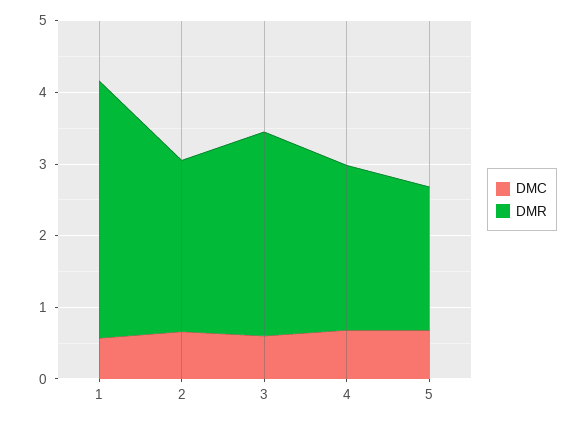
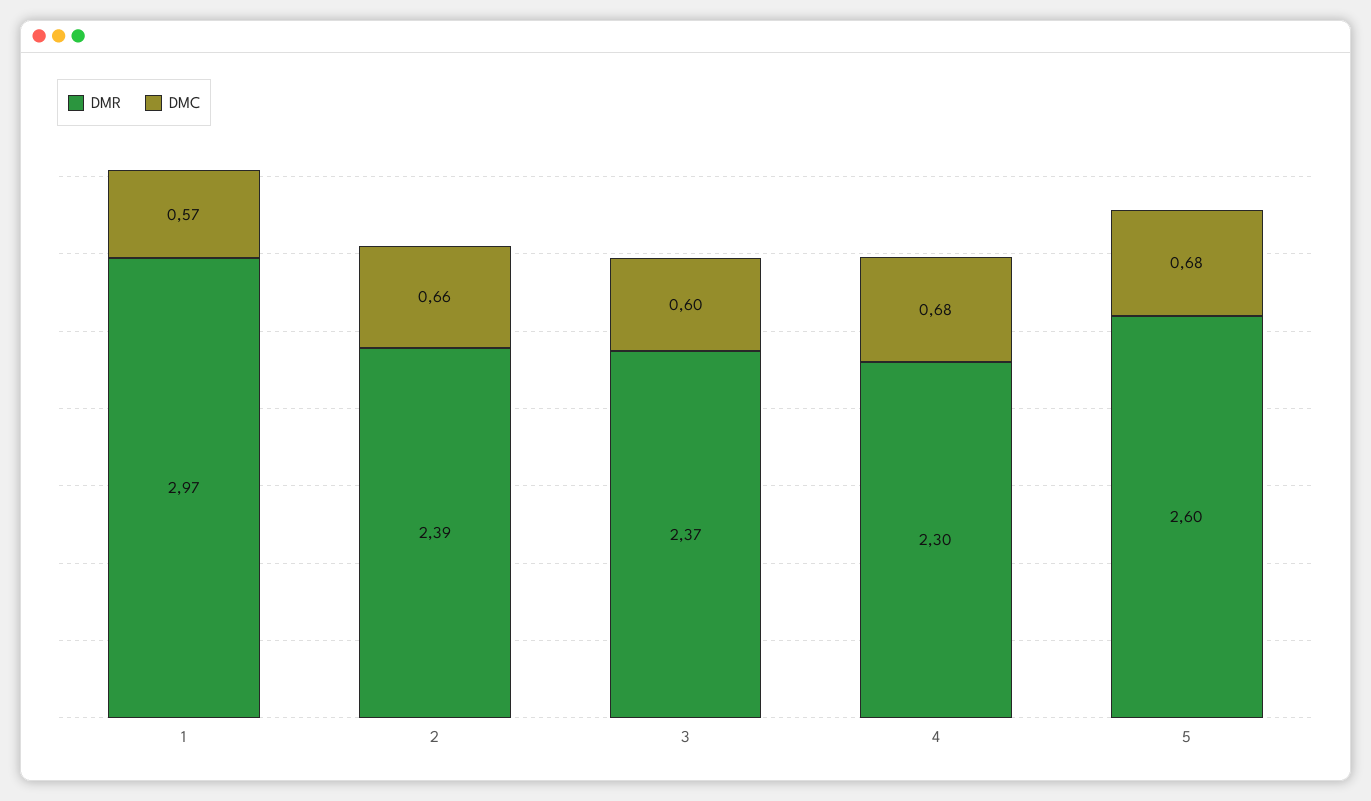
DMR, 1: 3.6 -> 2.97
DMR, 3: 2.8 -> 2.37
DMR, 5: 2 -> 2.6

